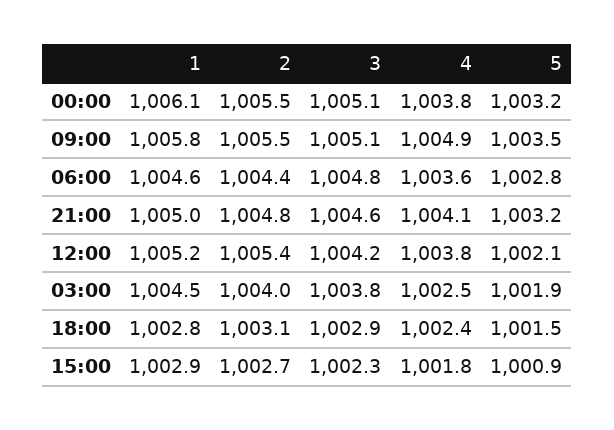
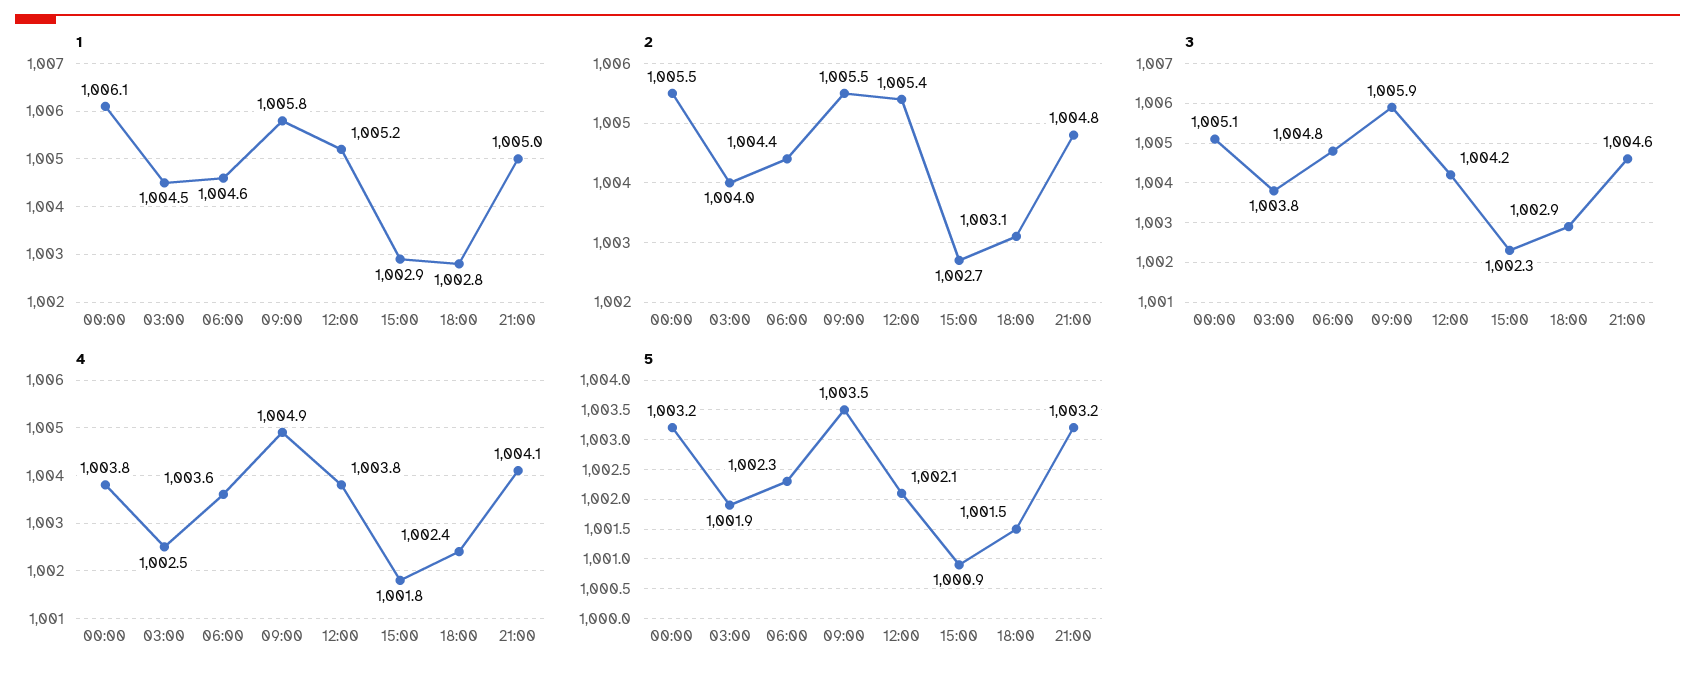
3, 09:00: 1005.1 -> 1005.9
5, 06:00: 1002.8 -> 1002.3

